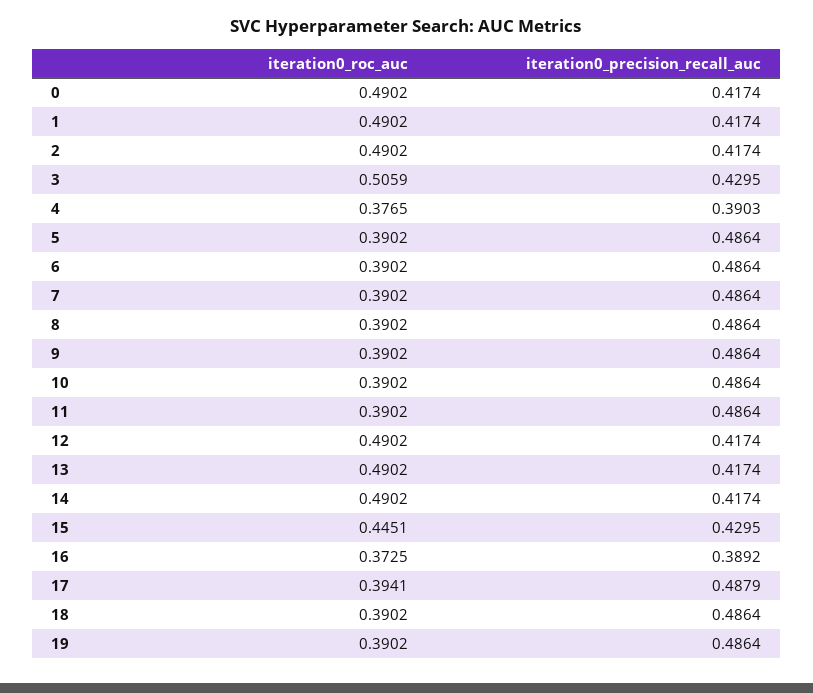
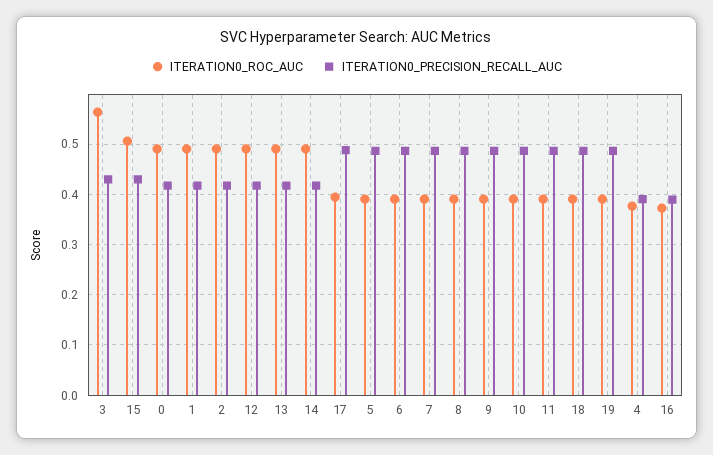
iteration0_roc_auc, 3: 0.5059 -> 0.56
iteration0_roc_auc, 15: 0.4451 -> 0.5

